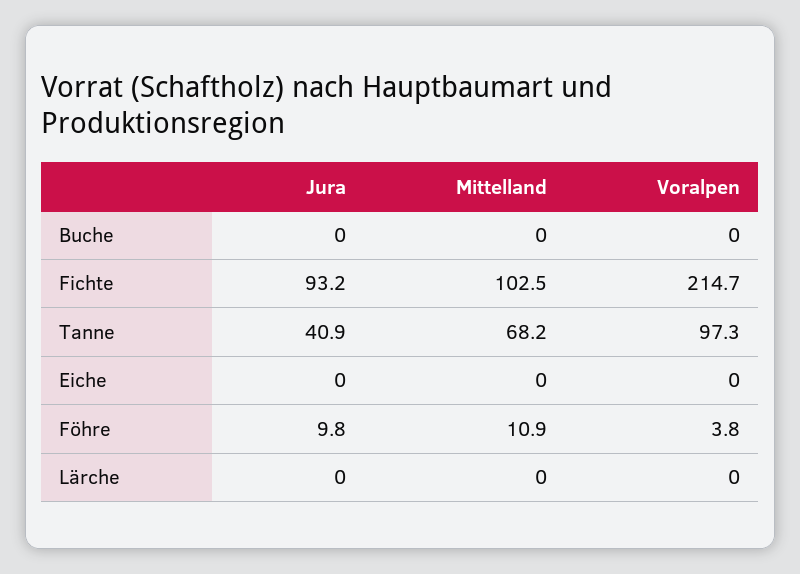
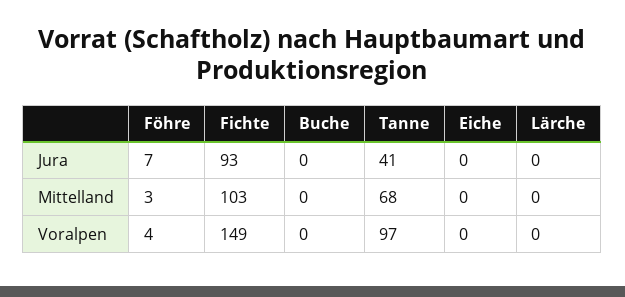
Voralpen, Fichte: 214.7 -> 149
Jura, Föhre: 9.8 -> 7
Mittelland, Föhre: 10.9 -> 3

